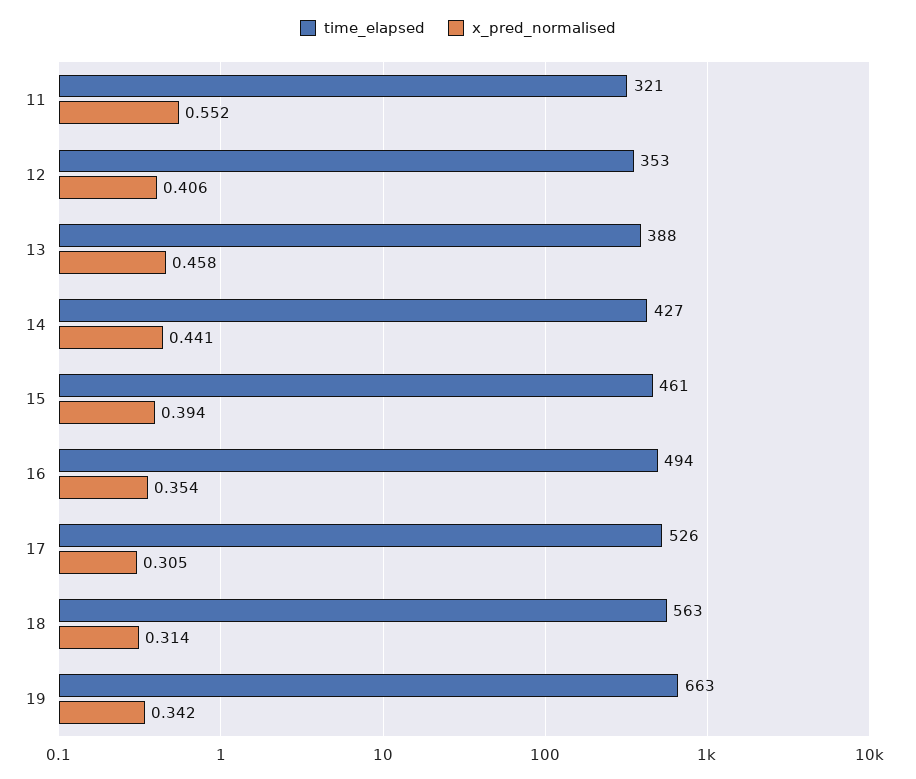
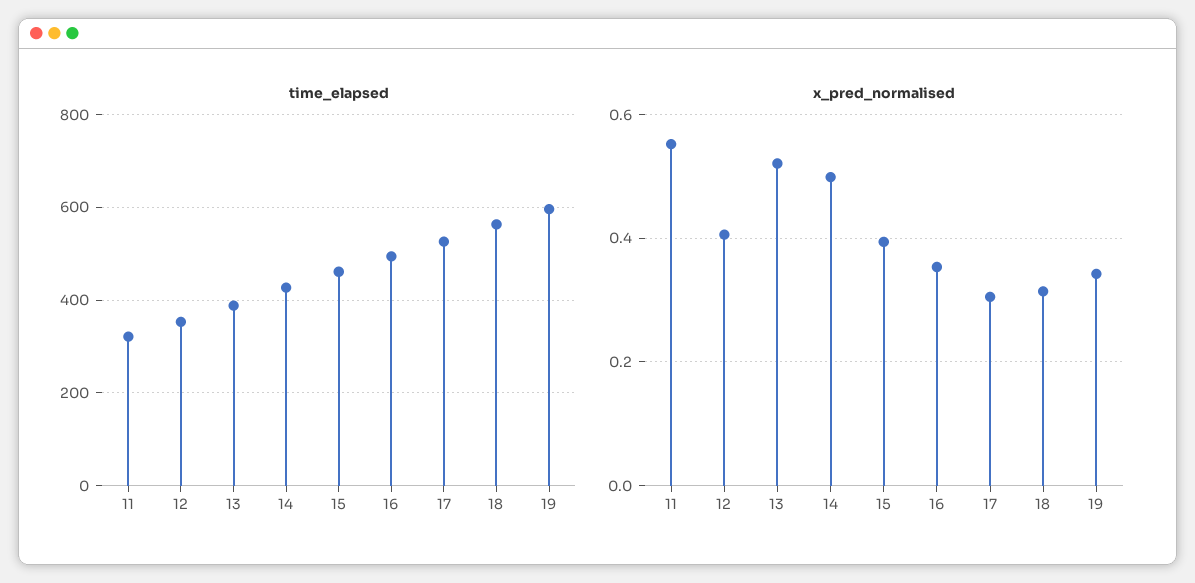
x_pred_normalised, 13: 0.458 -> 0.52
x_pred_normalised, 14: 0.441 -> 0.5
time_elapsed, 19: 663 -> 600

